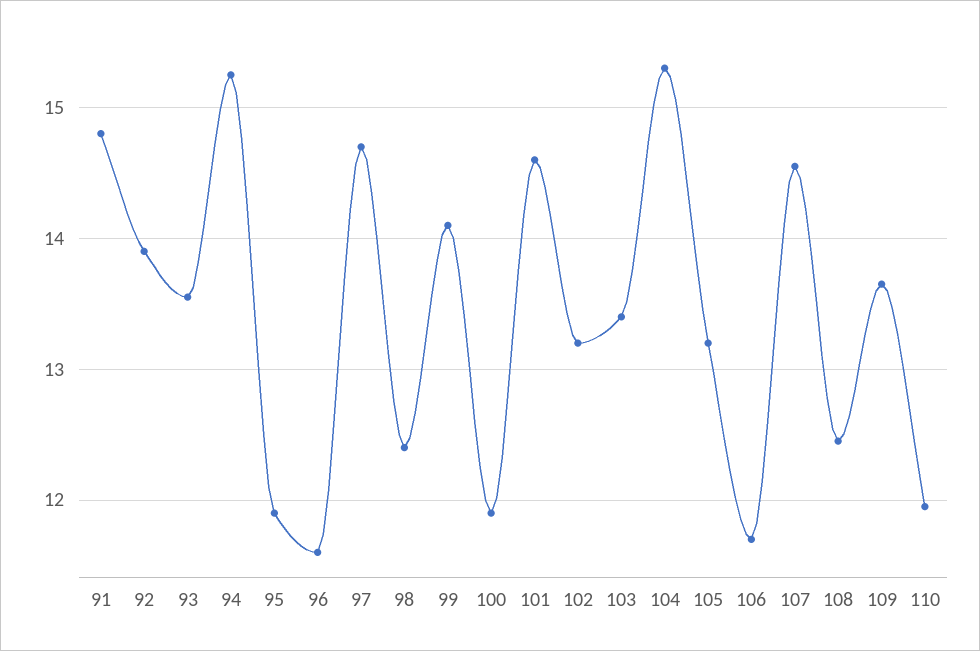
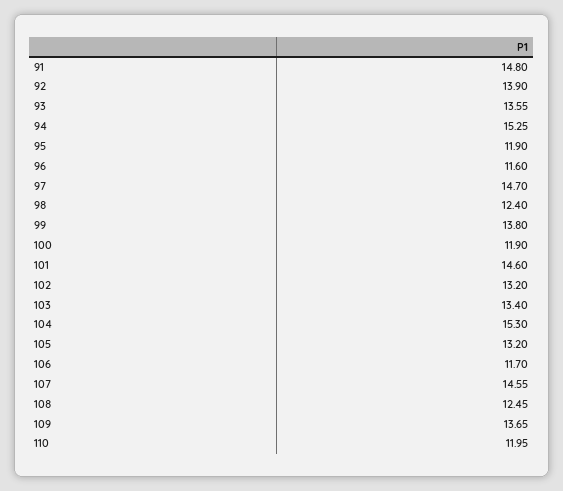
99: 14.1 -> 13.8

